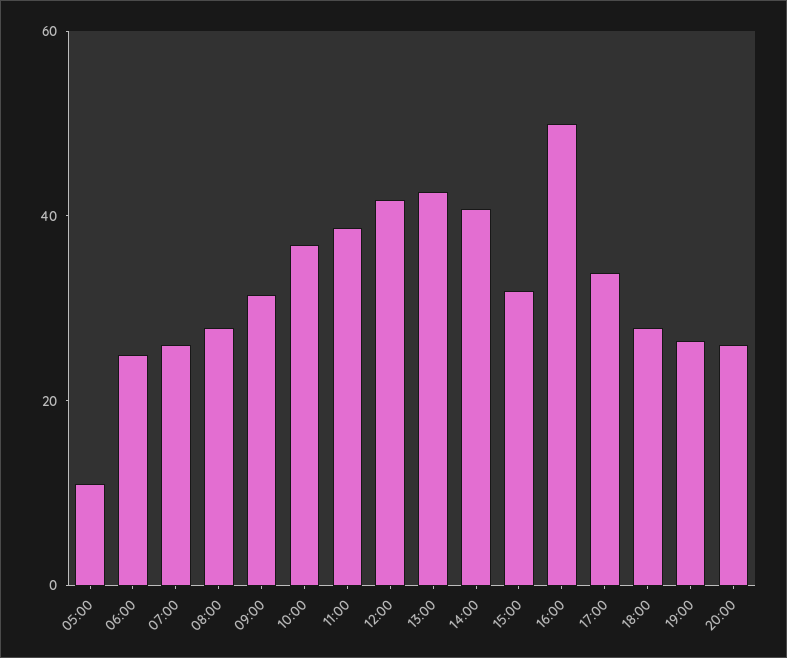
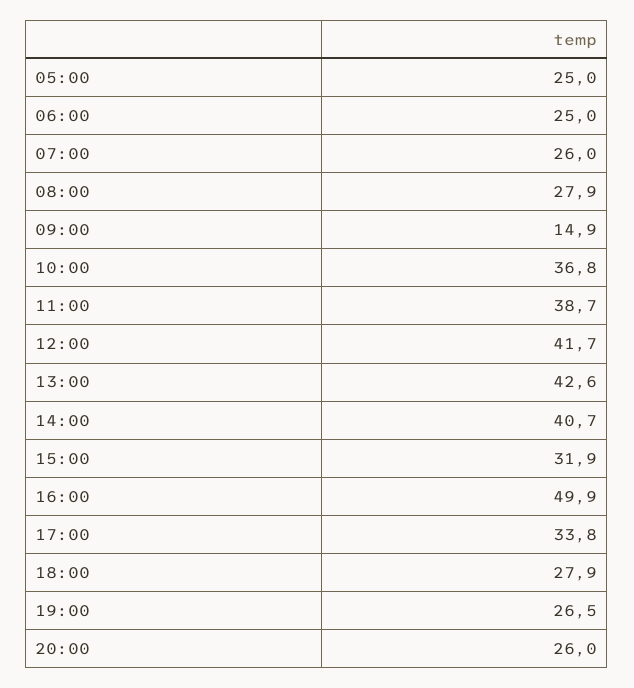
05:00: 10 -> 25
09:00: 30 -> 14.9

